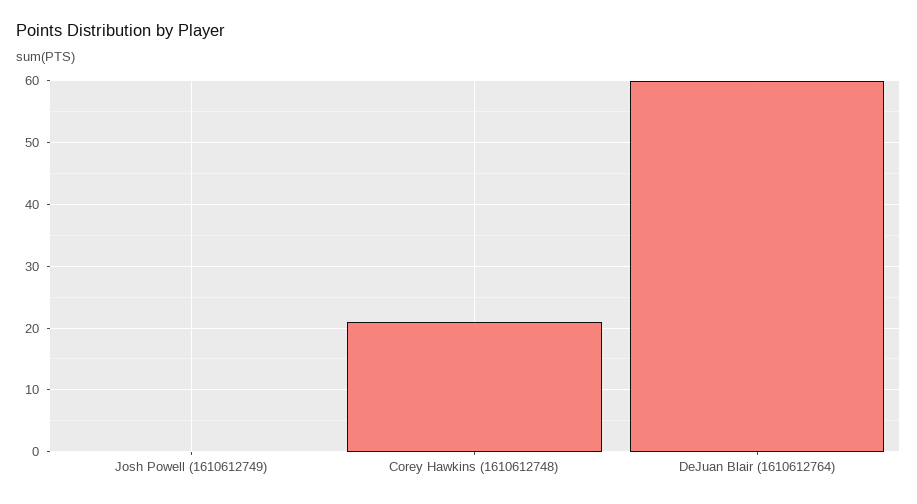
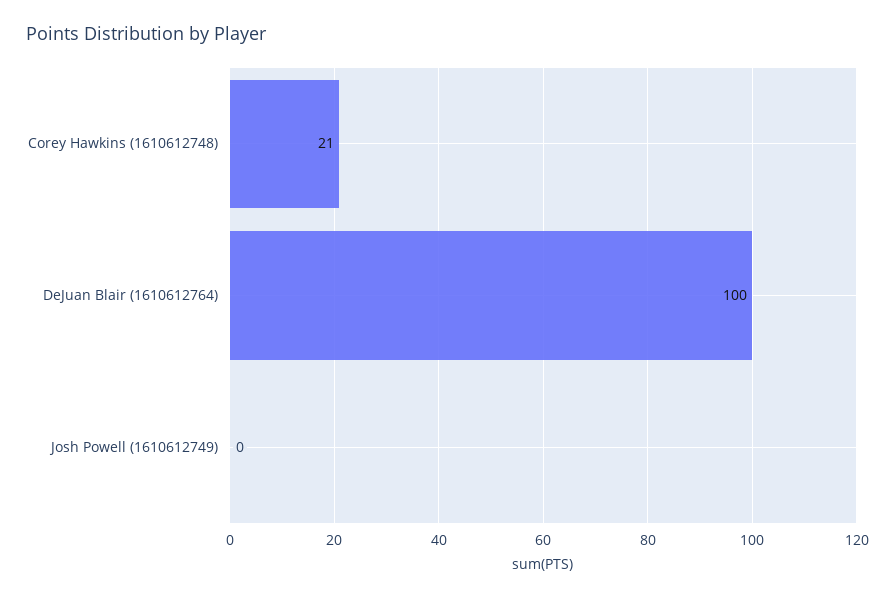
DeJuan Blair (1610612764): 60 -> 100

